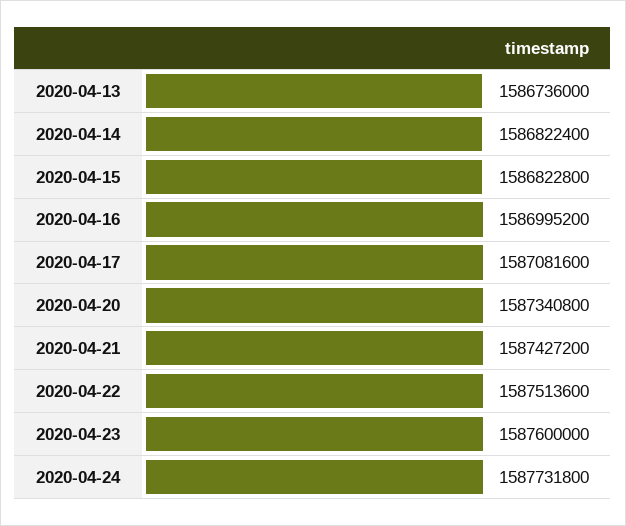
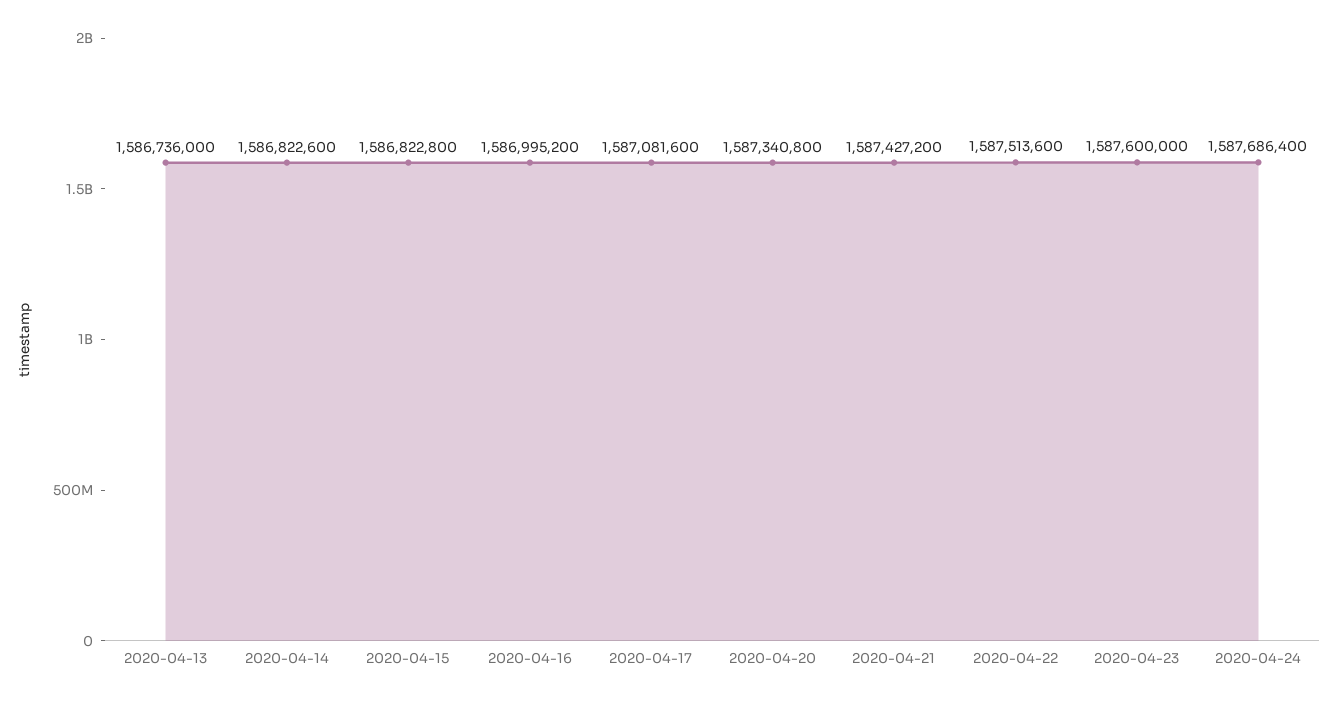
2020-04-14: 1586822400 -> 1586822600
2020-04-24: 1587731800 -> 1587686400

